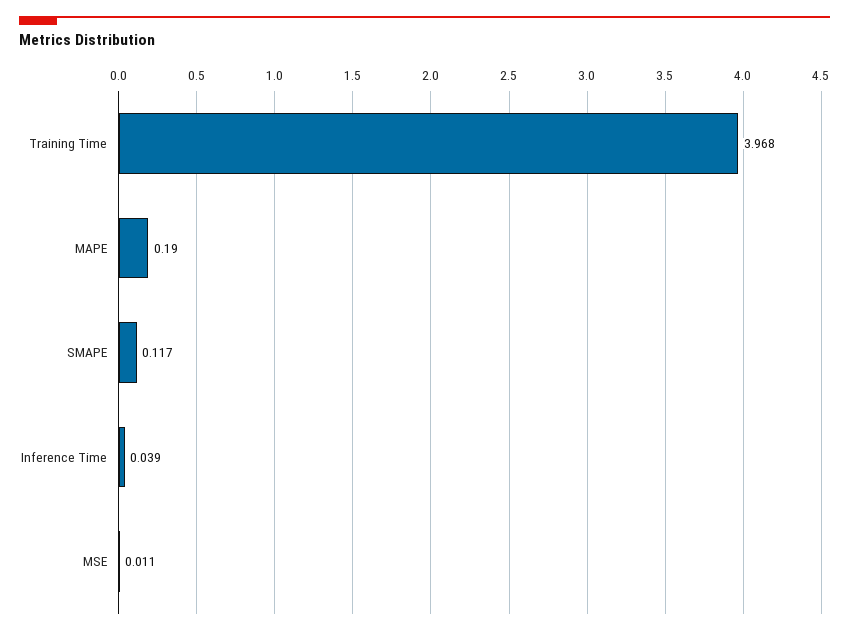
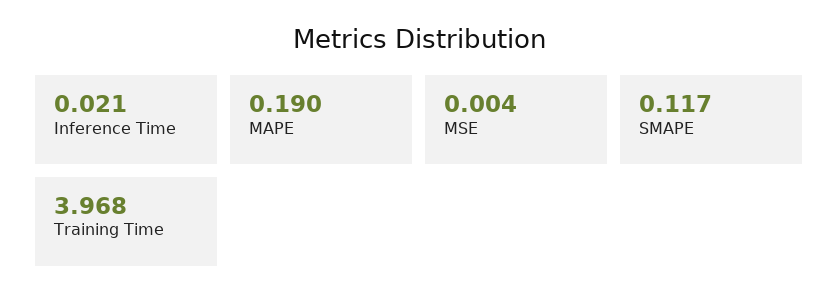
Inference Time: 0.039 -> 0.021
MSE: 0.011 -> 0.004

